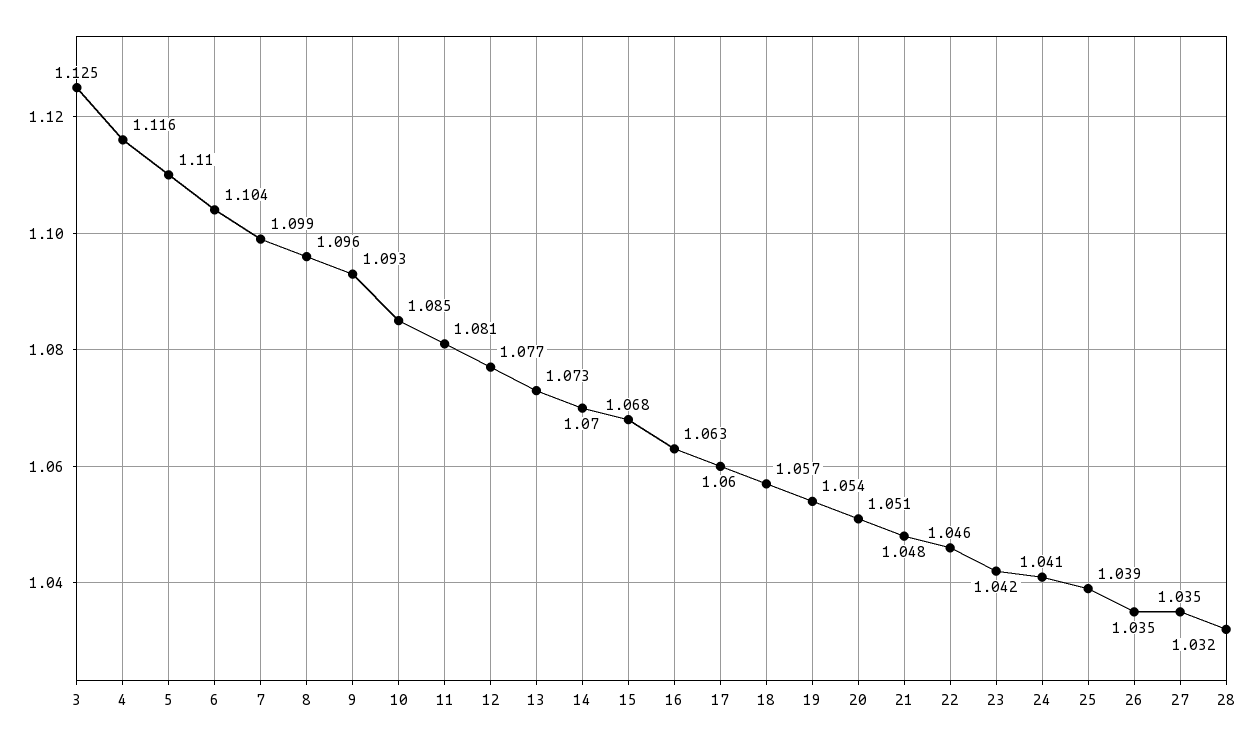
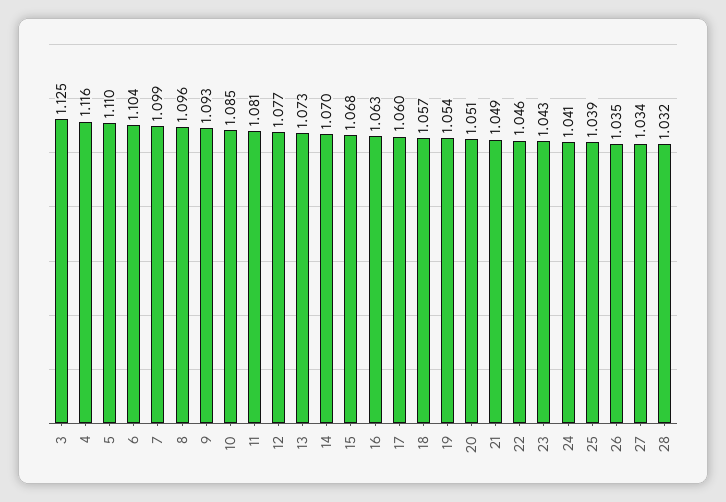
21: 1.048 -> 1.049
23: 1.042 -> 1.043
27: 1.035 -> 1.034

